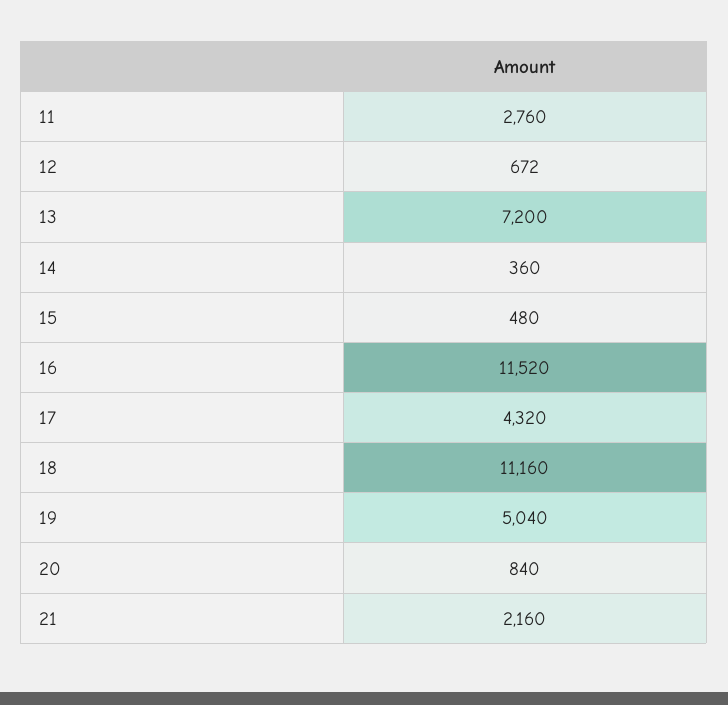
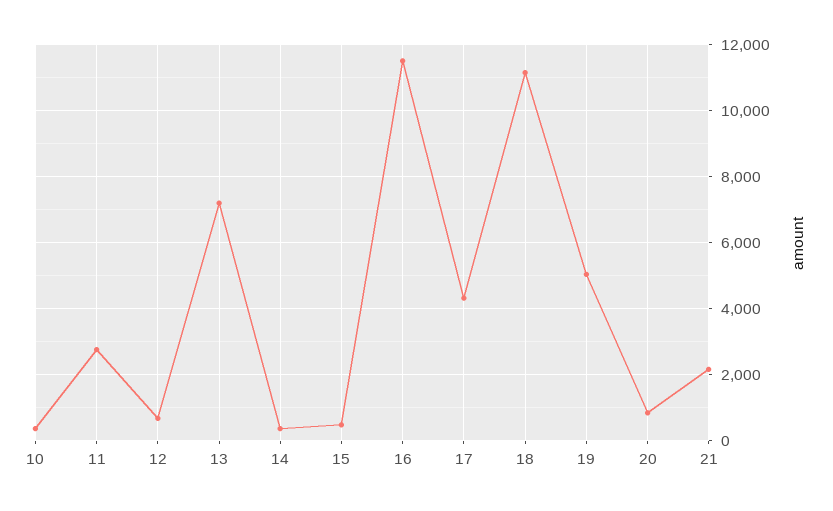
10: none -> 400

